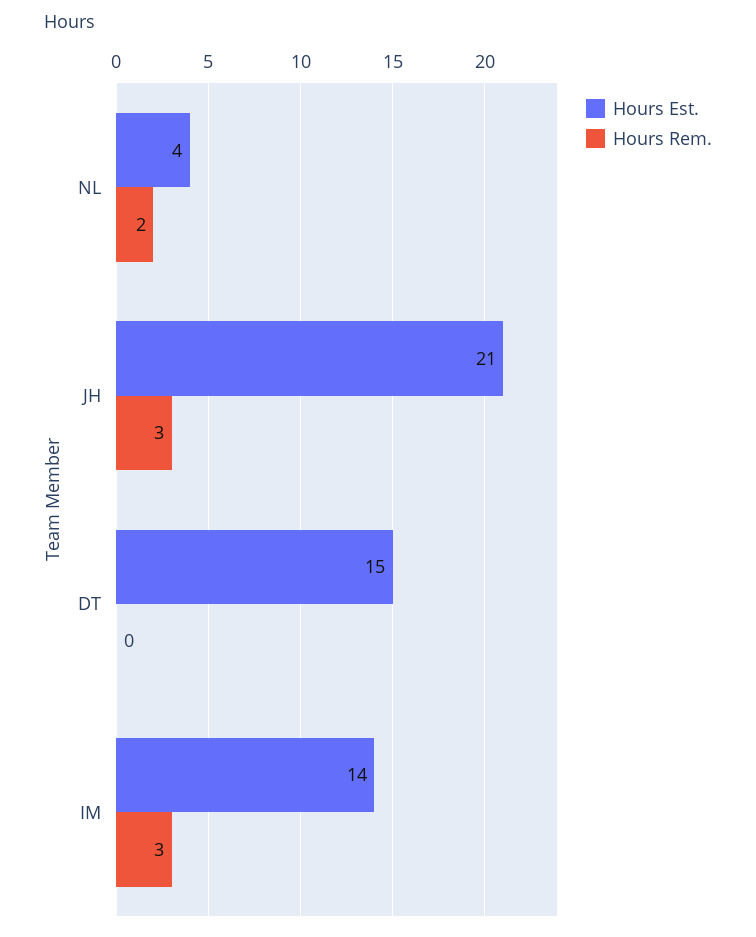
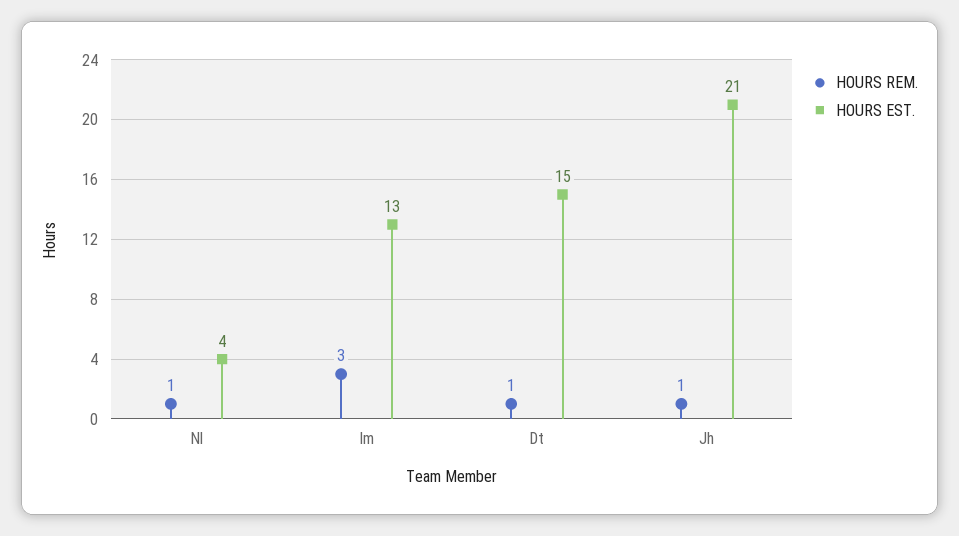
Hours Rem., NL: 2 -> 1
Hours Rem., JH: 3 -> 1
Hours Rem., DT: 0 -> 1
Hours Est., IM: 14 -> 13

